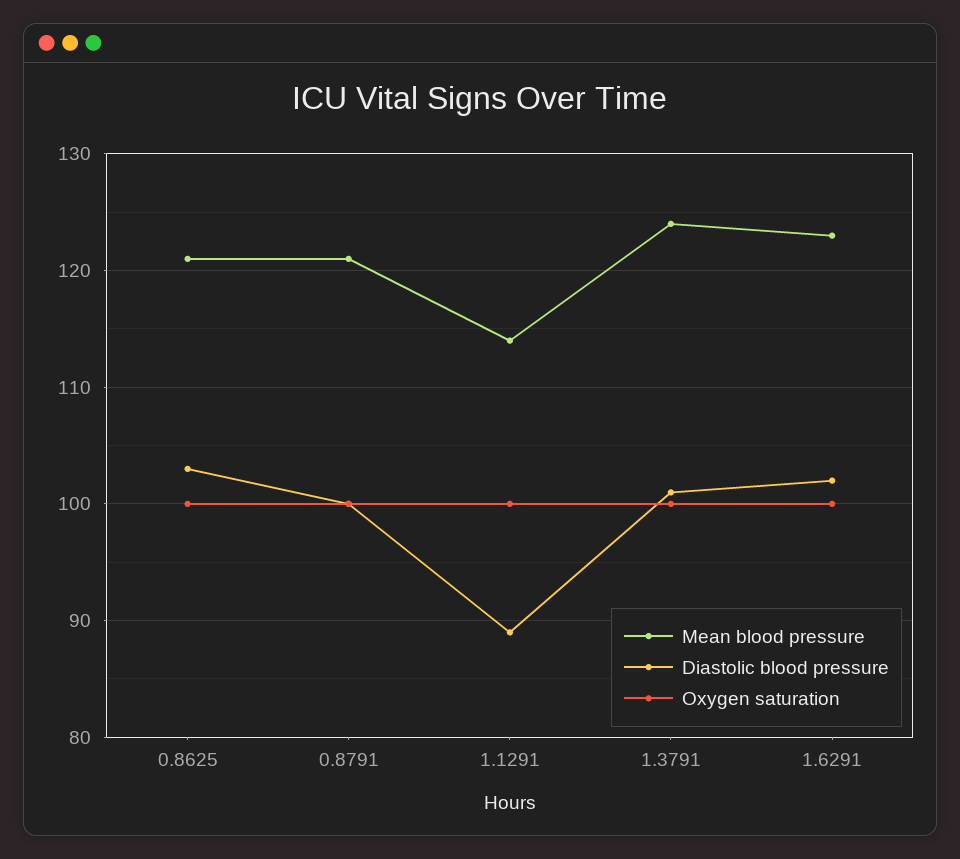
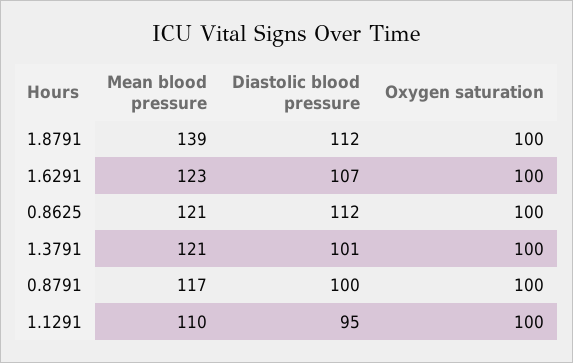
Diastolic blood pressure, 0.8625: 103 -> 112
Mean blood pressure, 0.8791: 121 -> 117
Mean blood pressure, 1.1291: 114 -> 110
Diastolic blood pressure, 1.1291: 89 -> 95
Mean blood pressure, 1.3791: 124 -> 121
Diastolic blood pressure, 1.6291: 102 -> 107
Mean blood pressure, 1.8791: none -> 139
Diastolic blood pressure, 1.8791: none -> 112
Oxygen saturation, 1.8791: none -> 100

